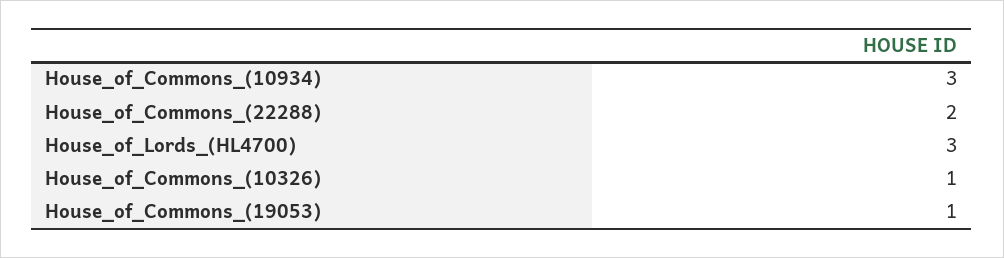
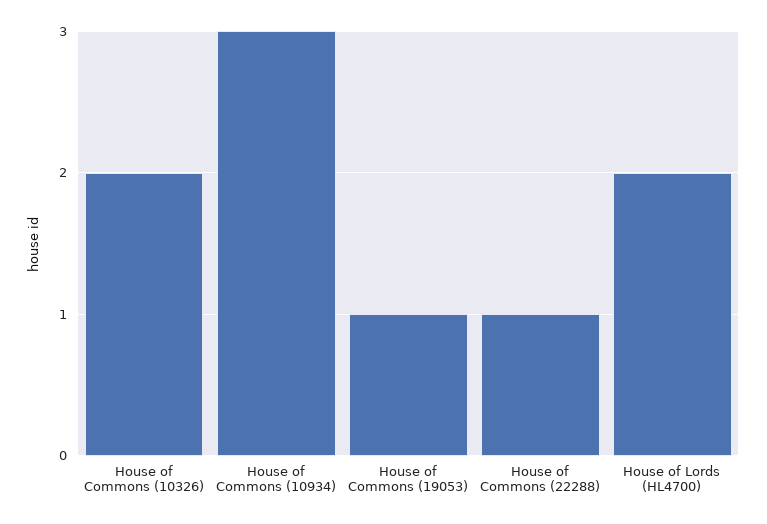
House_of_Commons_(22288): 2 -> 1
House_of_Lords_(HL4700): 3 -> 2
House_of_Commons_(10326): 1 -> 2

